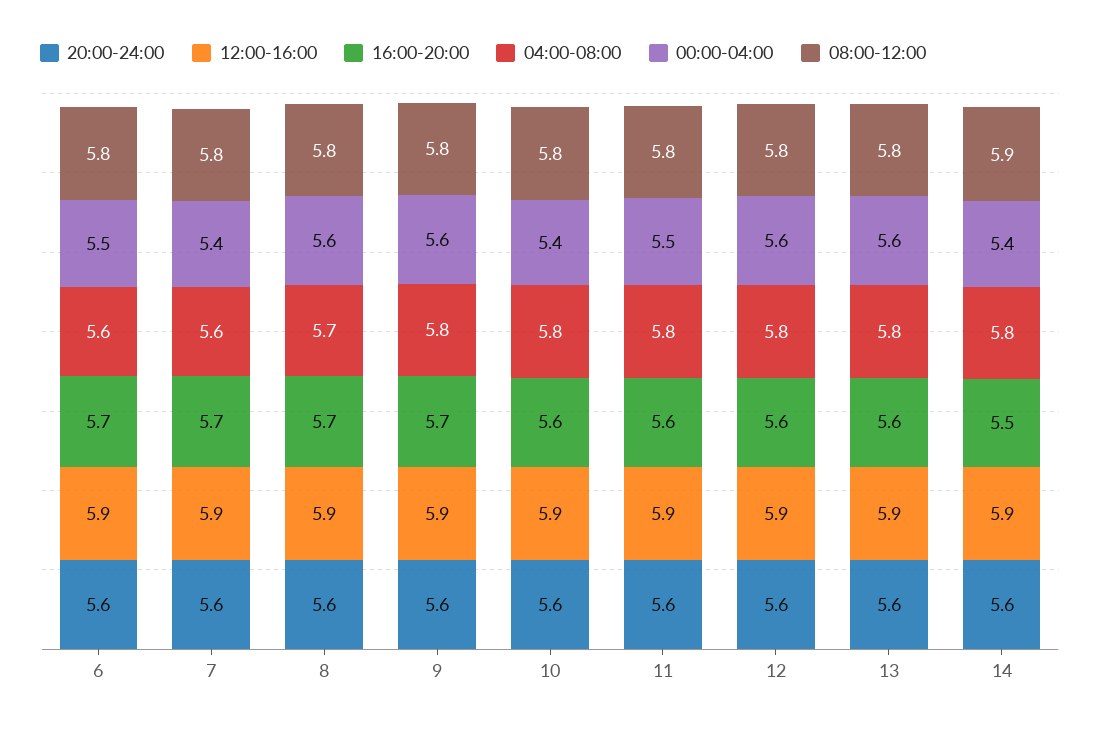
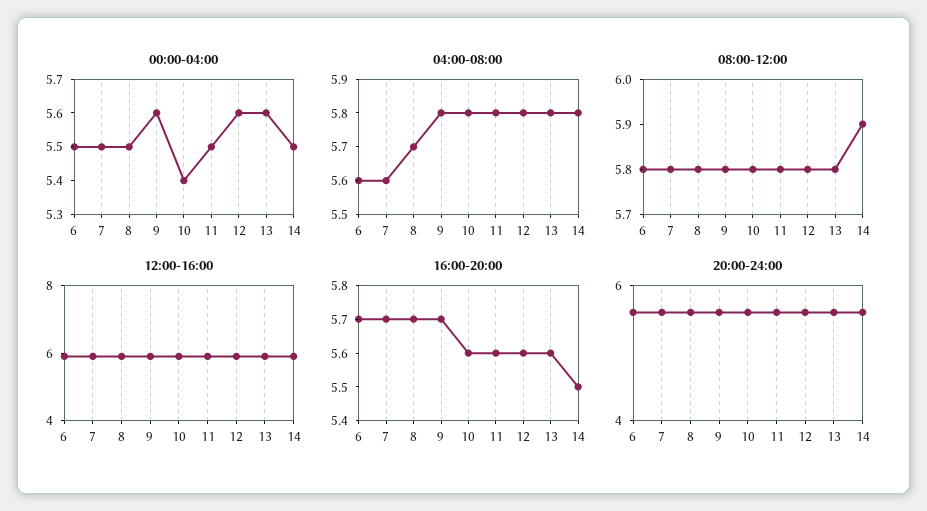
00:00-04:00, 7: 5.4 -> 5.5
00:00-04:00, 8: 5.6 -> 5.5
00:00-04:00, 14: 5.4 -> 5.5

